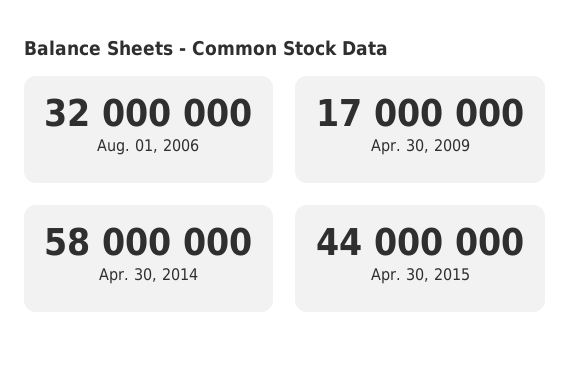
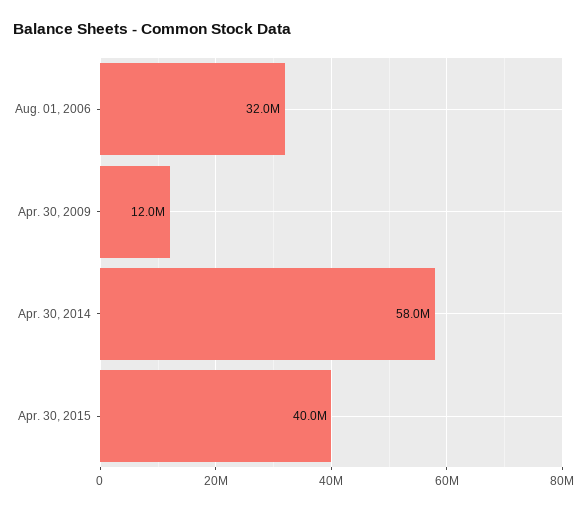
Apr. 30, 2009: 17000000 -> 12000000
Apr. 30, 2015: 44000000 -> 40000000

